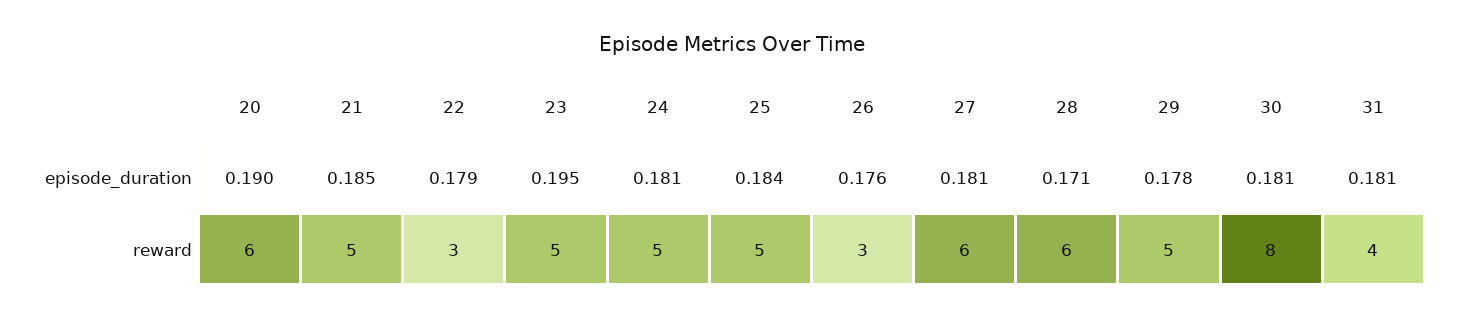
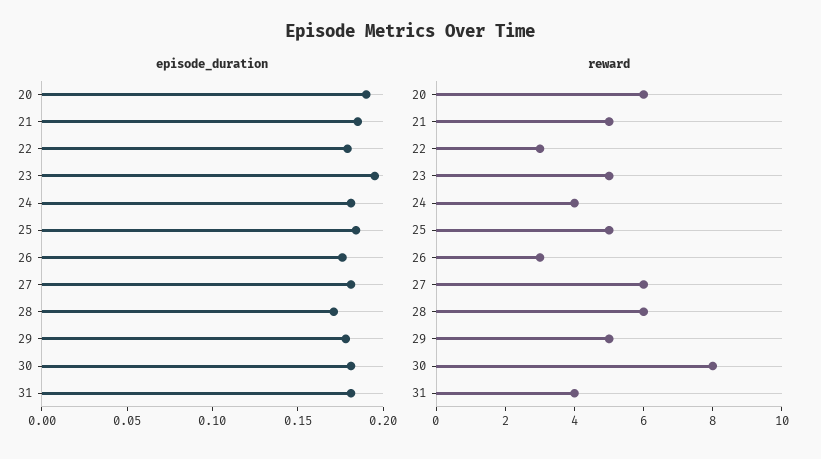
reward, 24: 5 -> 4

